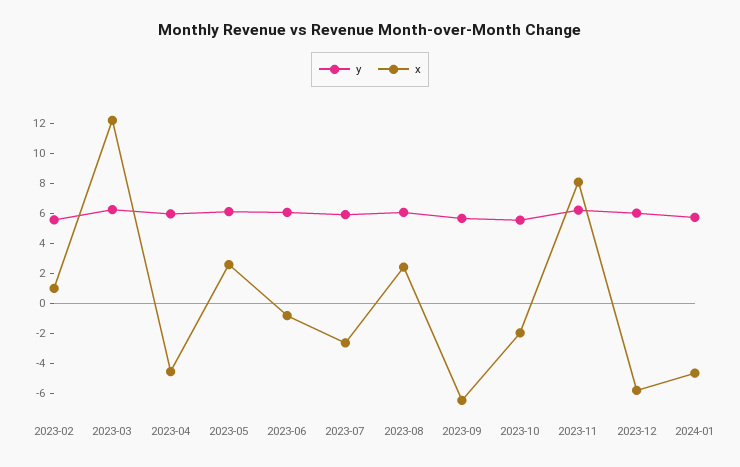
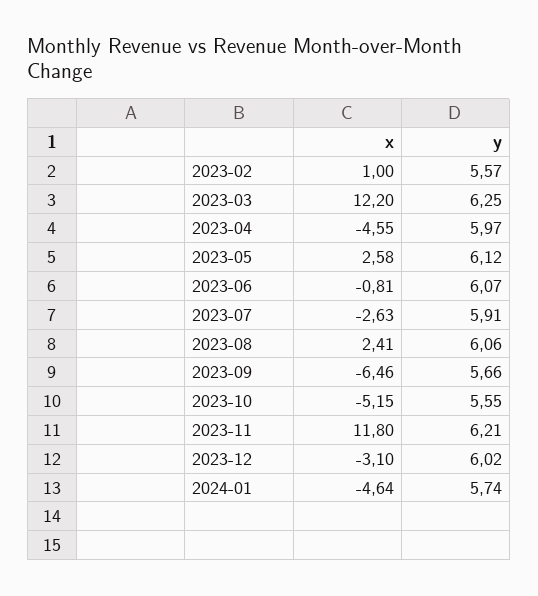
x, 2023-10: -2 -> -5.15
x, 2023-11: 8 -> 11.8
x, 2023-12: -6 -> -3.1

